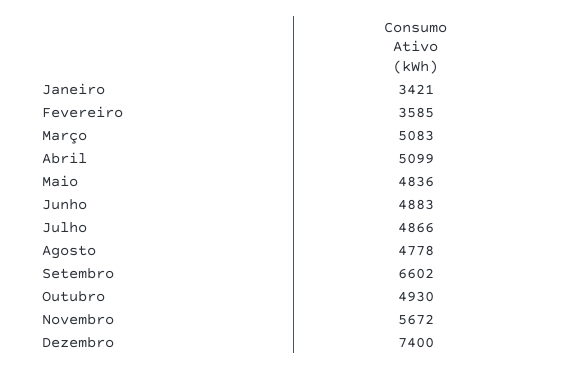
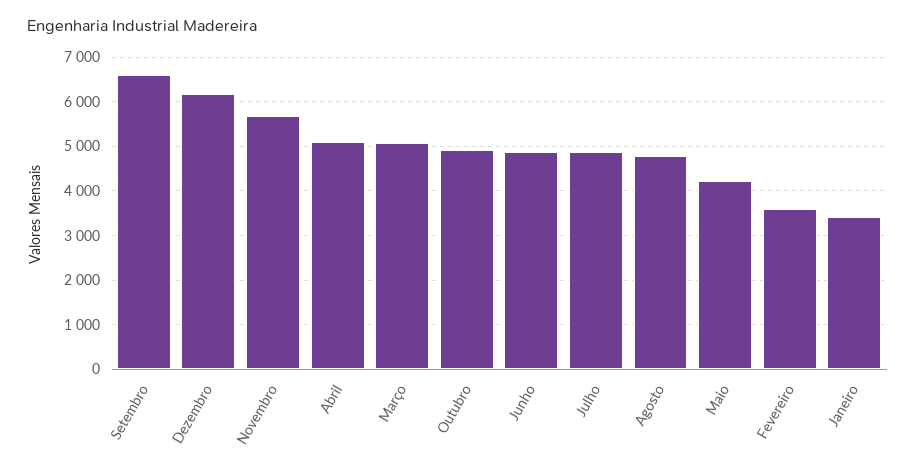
Maio: 4836 -> 4200
Dezembro: 7400 -> 6200

